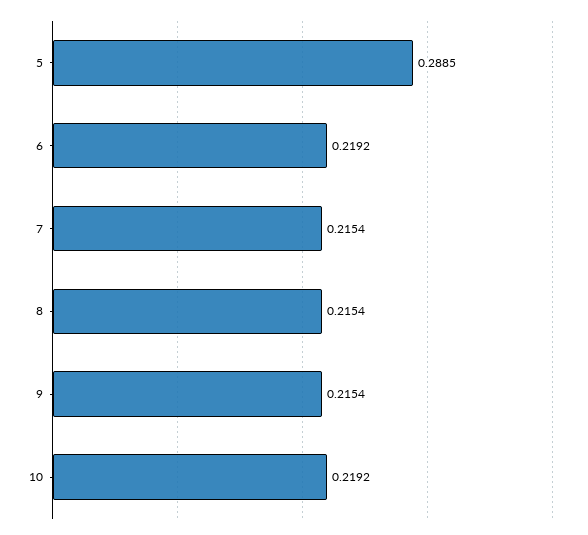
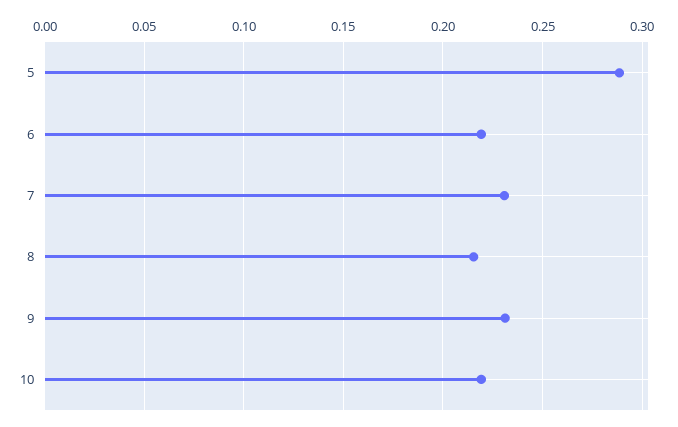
7: 0.2154 -> 0.23
9: 0.2154 -> 0.23

